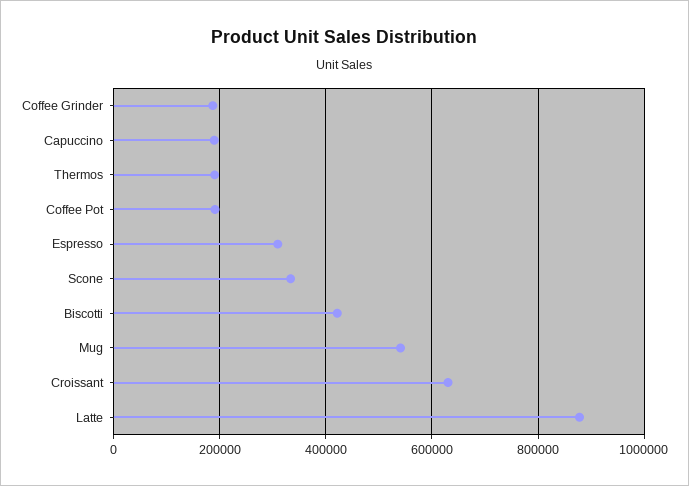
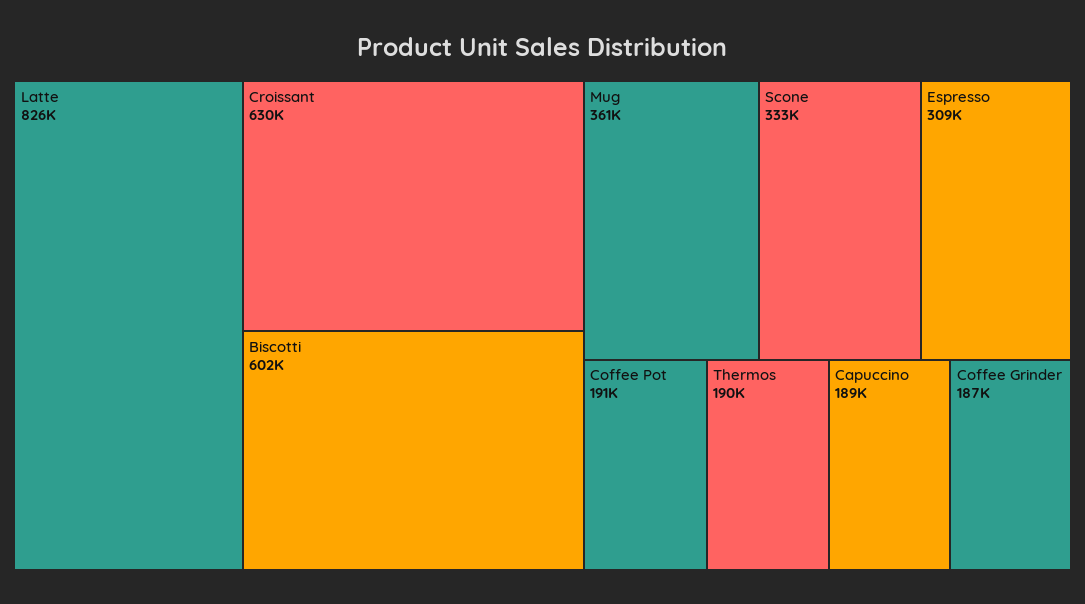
Biscotti: 420000 -> 602000
Mug: 540000 -> 361000
Latte: 880000 -> 826000

